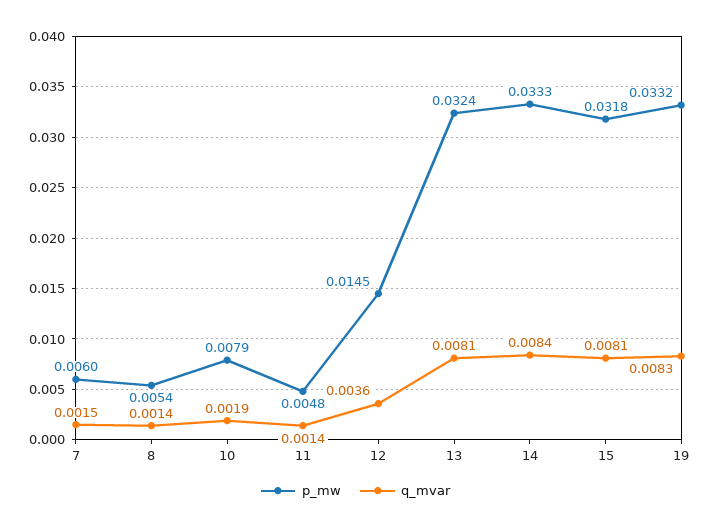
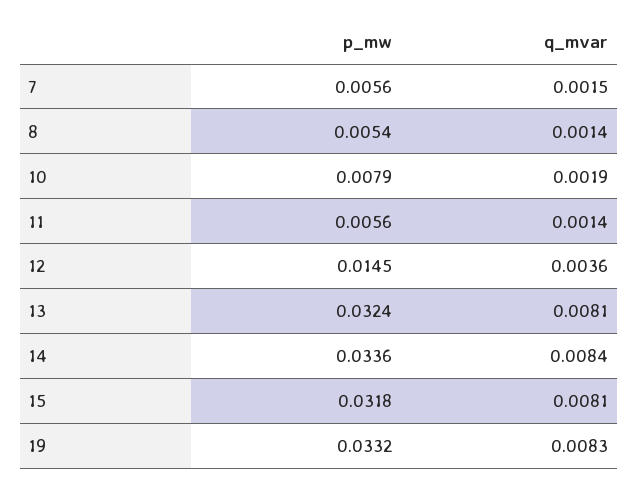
p_mw, 7: 0.006 -> 0.0056
p_mw, 11: 0.0048 -> 0.0056
p_mw, 14: 0.0333 -> 0.0336

